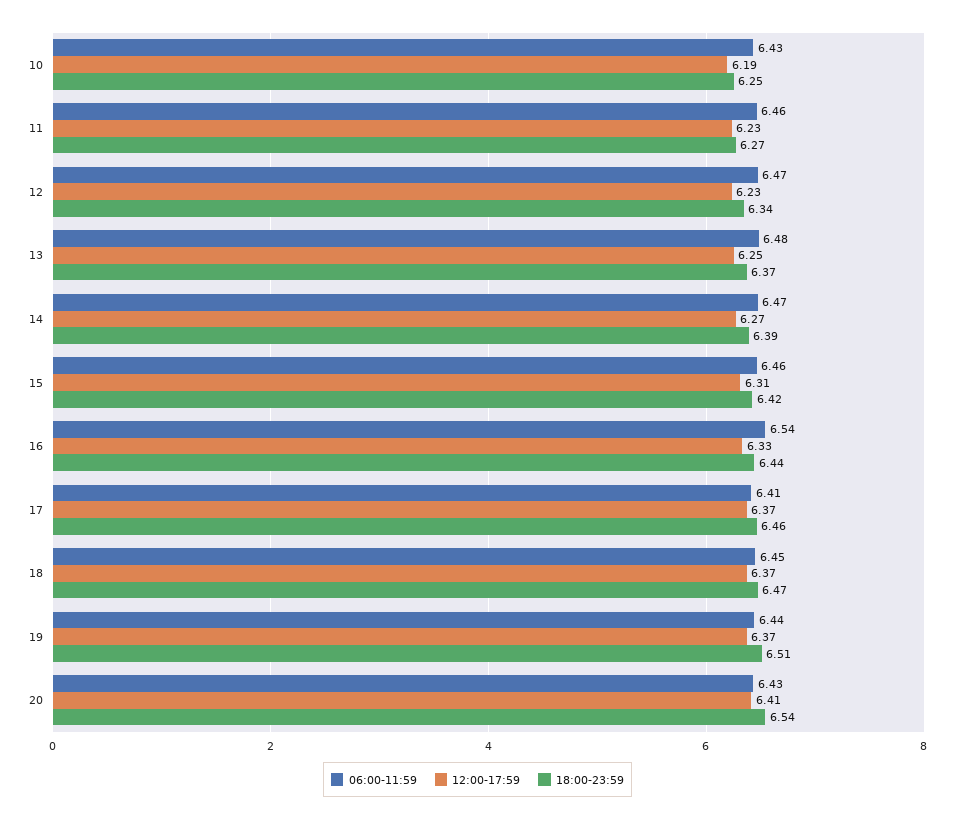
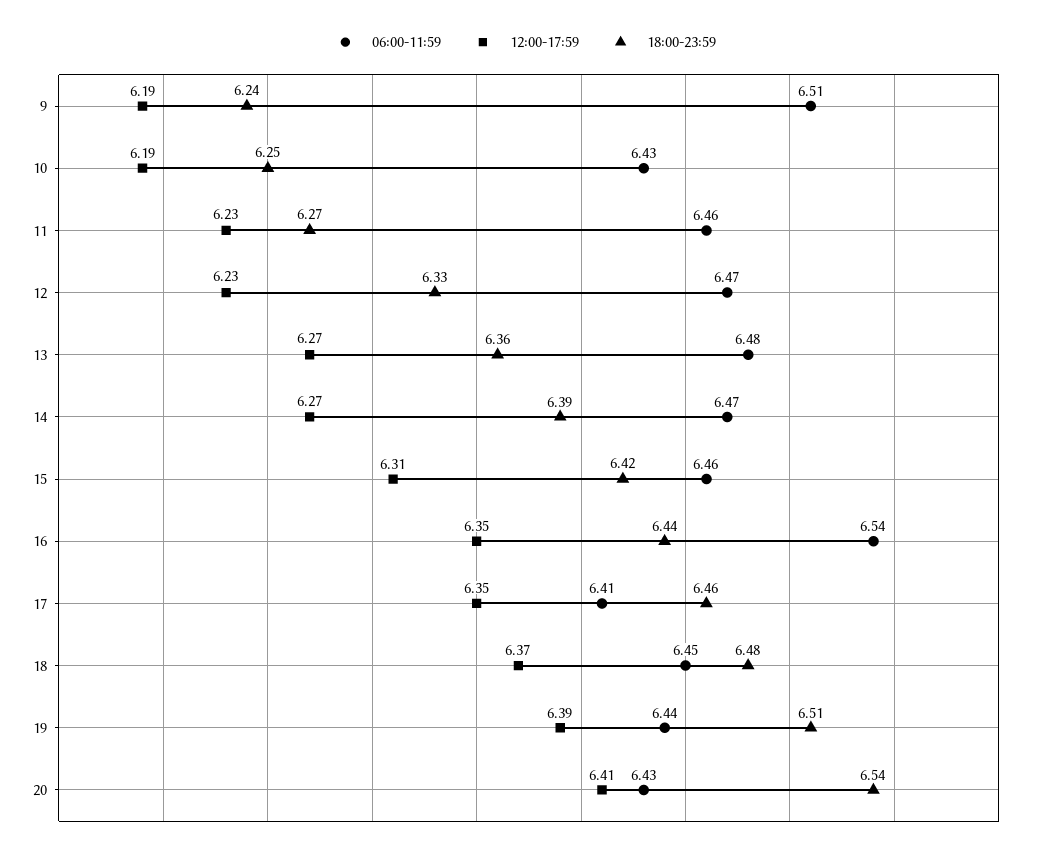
18:00-23:59, 12: 6.34 -> 6.33
12:00-17:59, 13: 6.25 -> 6.27
18:00-23:59, 13: 6.37 -> 6.36
12:00-17:59, 16: 6.33 -> 6.35
12:00-17:59, 17: 6.37 -> 6.35
18:00-23:59, 18: 6.47 -> 6.48
12:00-17:59, 19: 6.37 -> 6.39
06:00-11:59, 9: none -> 6.51
12:00-17:59, 9: none -> 6.19
18:00-23:59, 9: none -> 6.24

